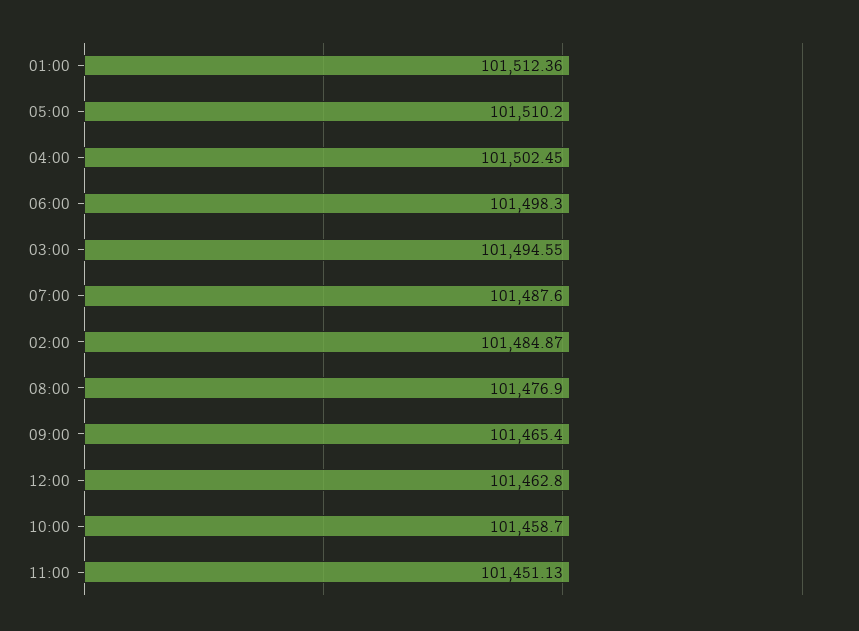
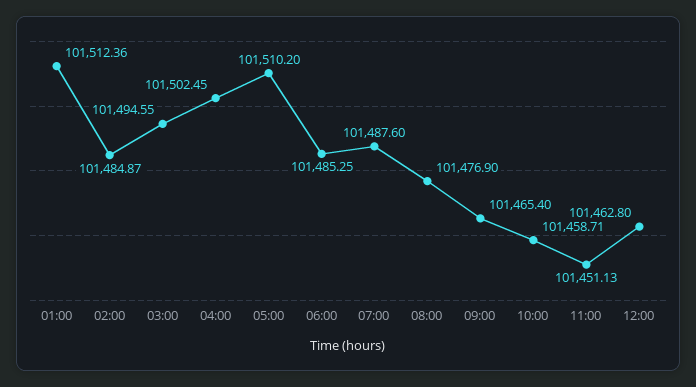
06:00: 101498.3 -> 101485.25
10:00: 101458.7 -> 101458.71

